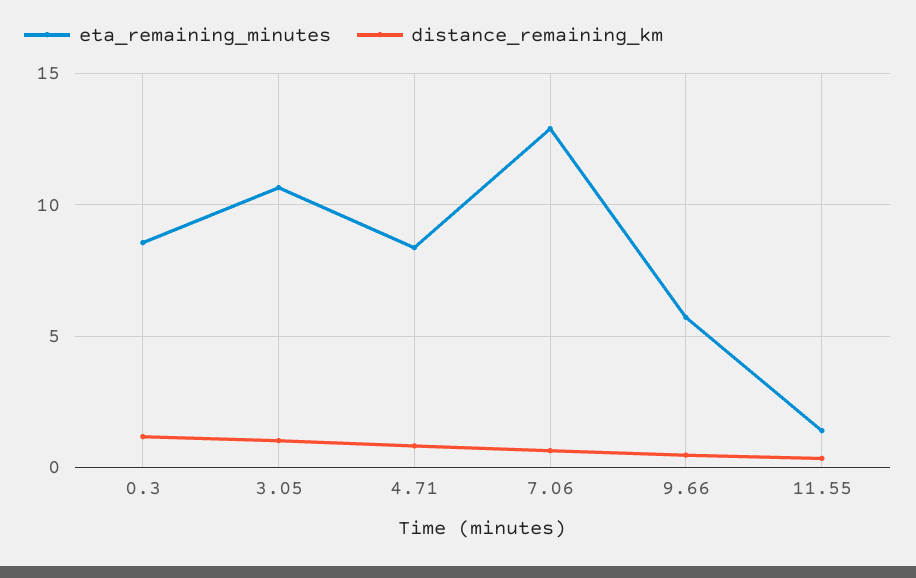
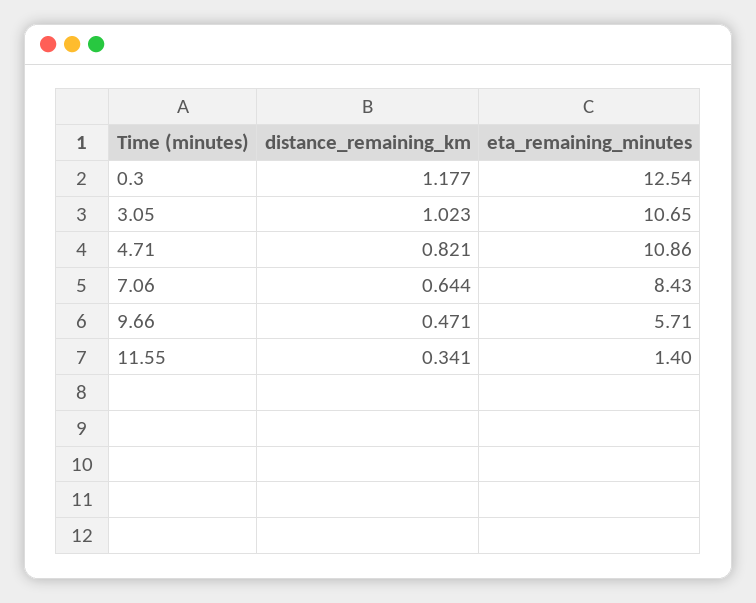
eta_remaining_minutes, 0.3: 8.5 -> 12.54
eta_remaining_minutes, 4.71: 8.5 -> 10.86
eta_remaining_minutes, 7.06: 13 -> 8.43

